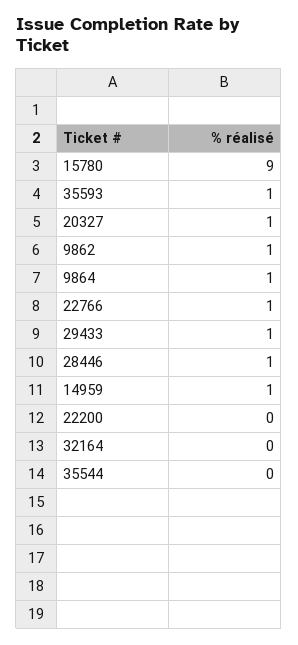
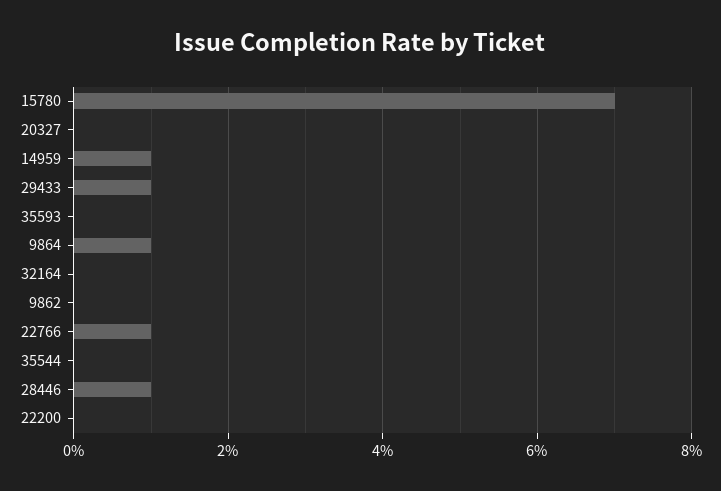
15780: 9 -> 7
35593: 1 -> 0
20327: 1 -> 0
9862: 1 -> 0

